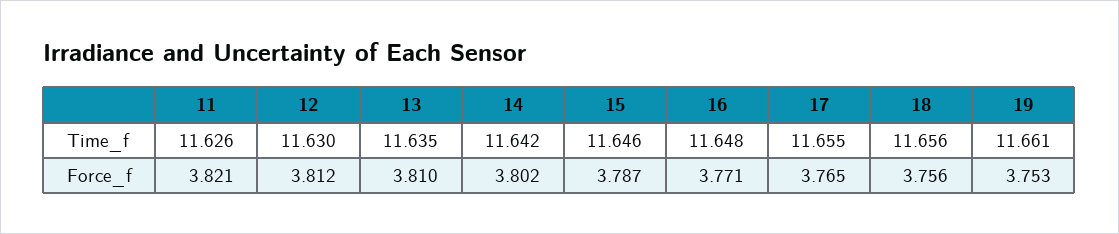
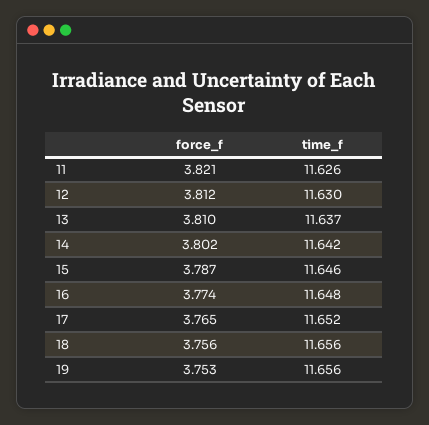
13, Time_f: 11.635 -> 11.637
17, Time_f: 11.655 -> 11.652
19, Time_f: 11.661 -> 11.656
16, Force_f: 3.771 -> 3.774

